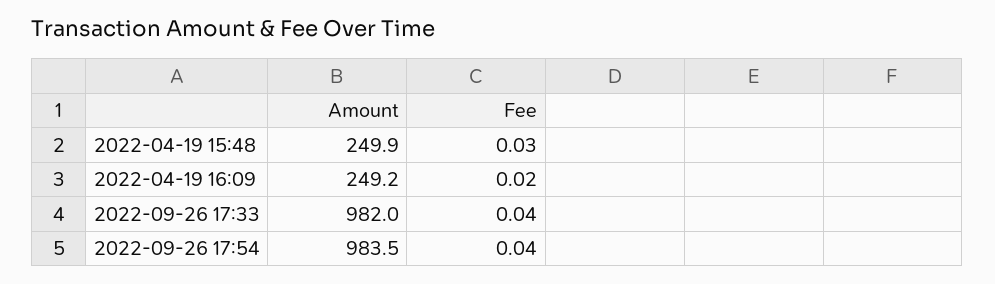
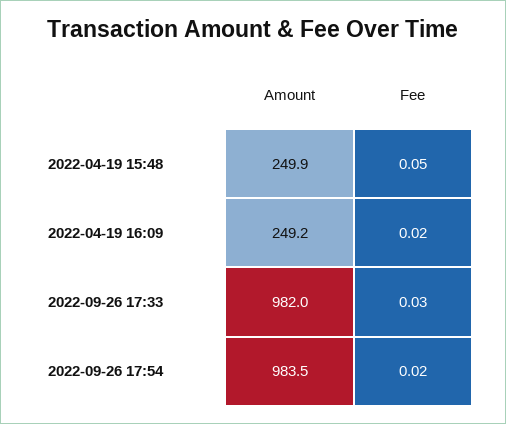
Fee, 2022-04-19 15:48: 0.03 -> 0.05
Fee, 2022-09-26 17:33: 0.04 -> 0.03
Fee, 2022-09-26 17:54: 0.04 -> 0.02

